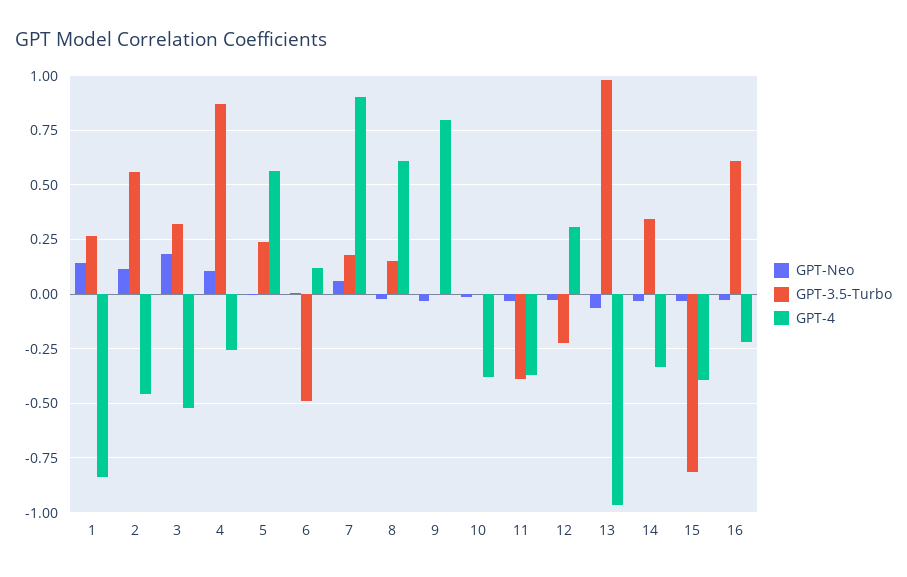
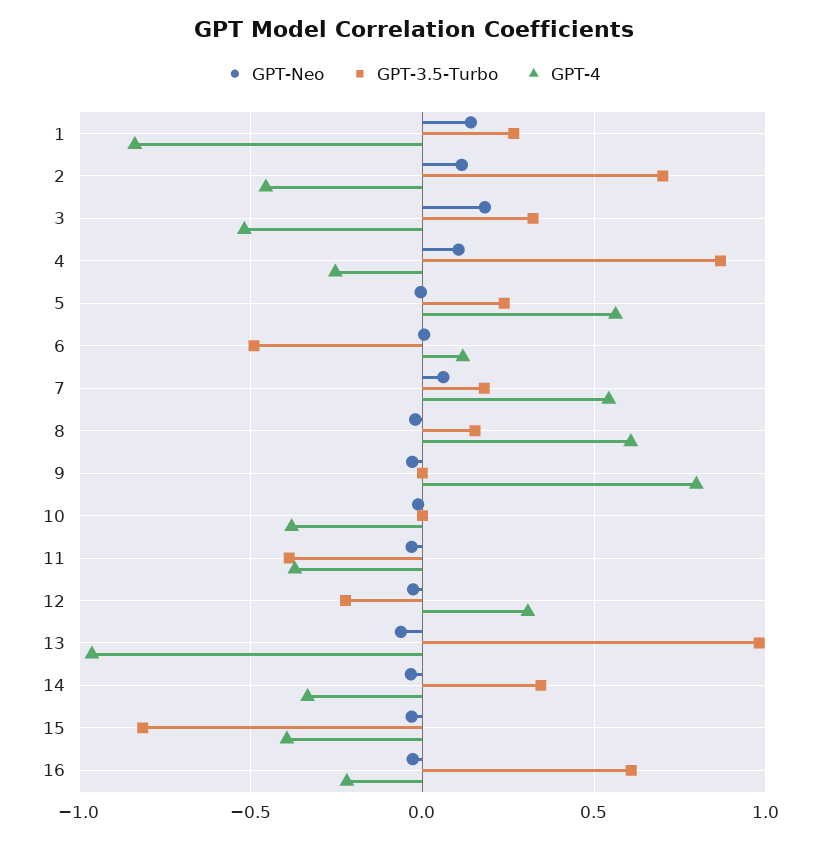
GPT-3.5-Turbo, 2: 0.55 -> 0.7
GPT-4, 7: 0.9 -> 0.55

